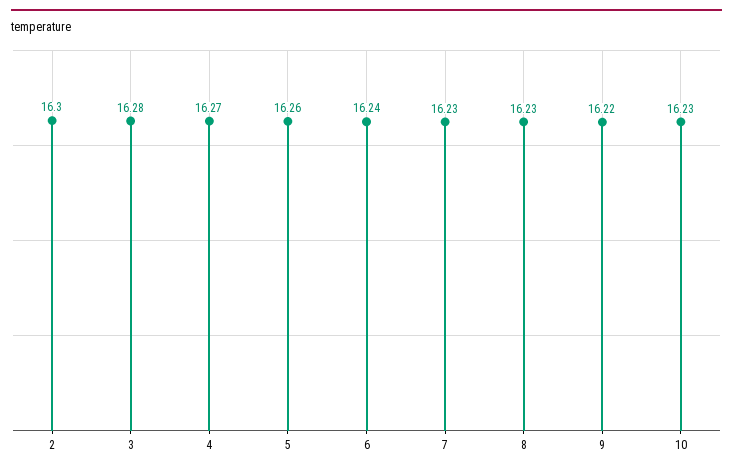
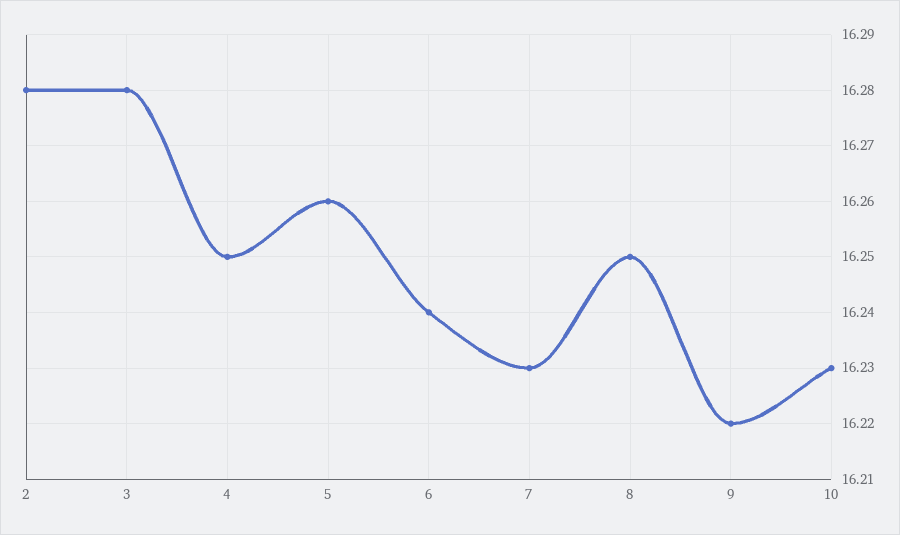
2: 16.3 -> 16.28
4: 16.27 -> 16.25
8: 16.23 -> 16.25

